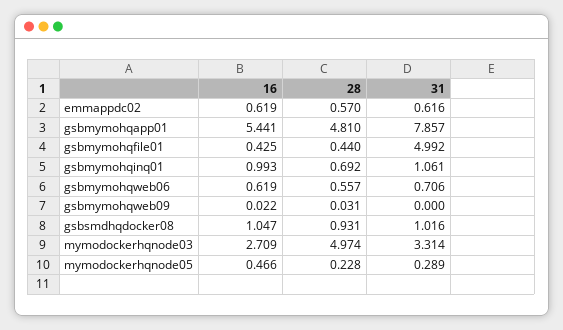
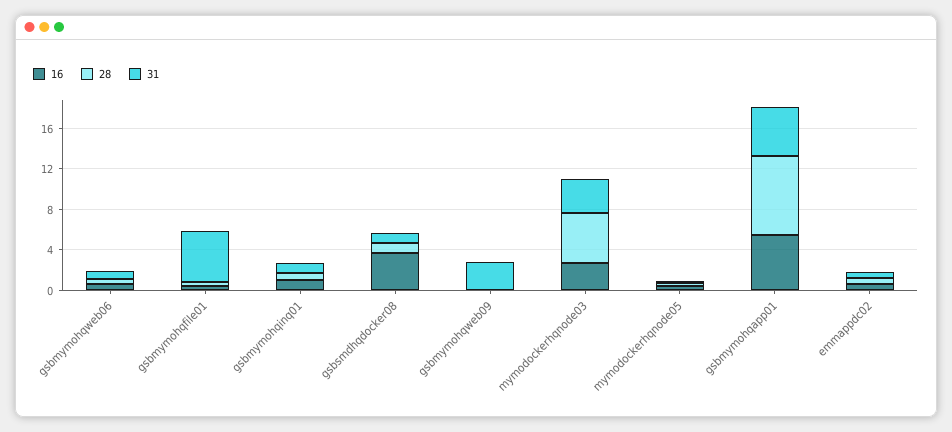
28, gsbmymohqapp01: 4.81 -> 8
31, gsbmymohqapp01: 7.857 -> 5
31, gsbmymohqweb09: 0 -> 3
16, gsbsmdhqdocker08: 1.047 -> 4

